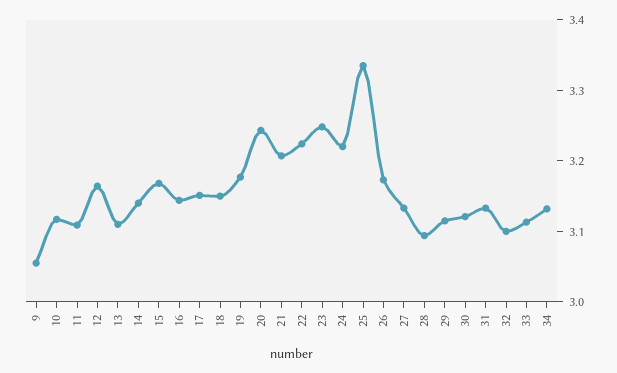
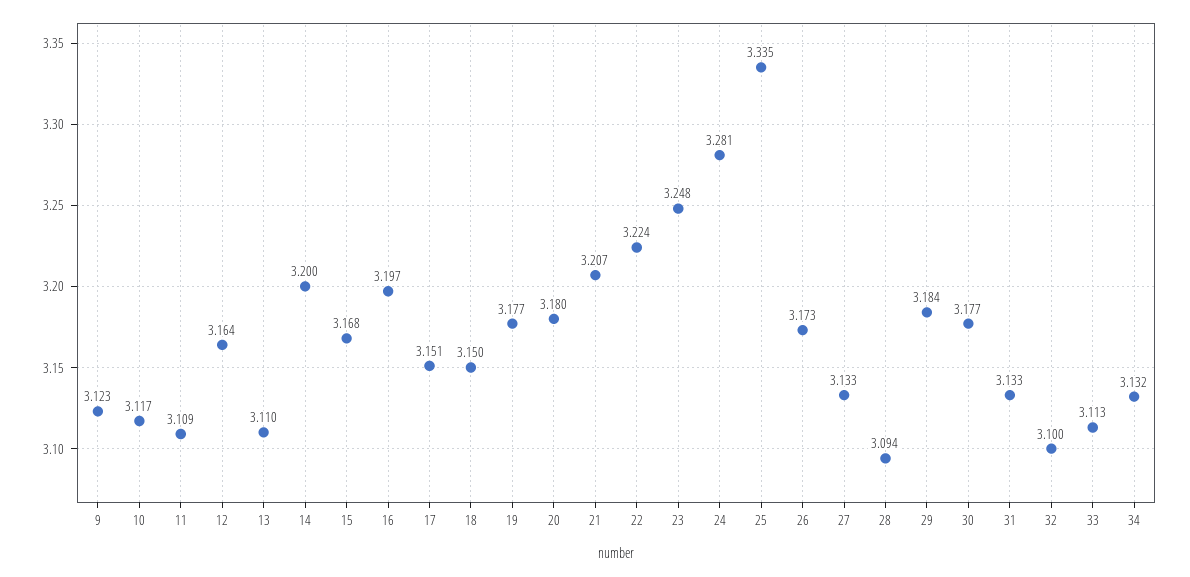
9: 3.06 -> 3.123
14: 3.14 -> 3.2
16: 3.14 -> 3.197
20: 3.24 -> 3.18
24: 3.22 -> 3.281
29: 3.12 -> 3.184
30: 3.12 -> 3.177

